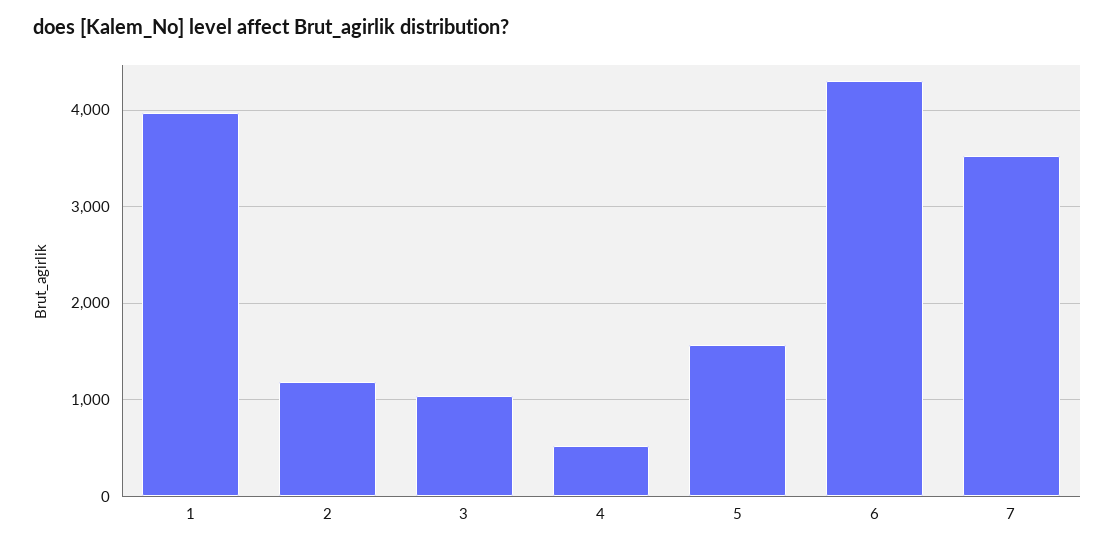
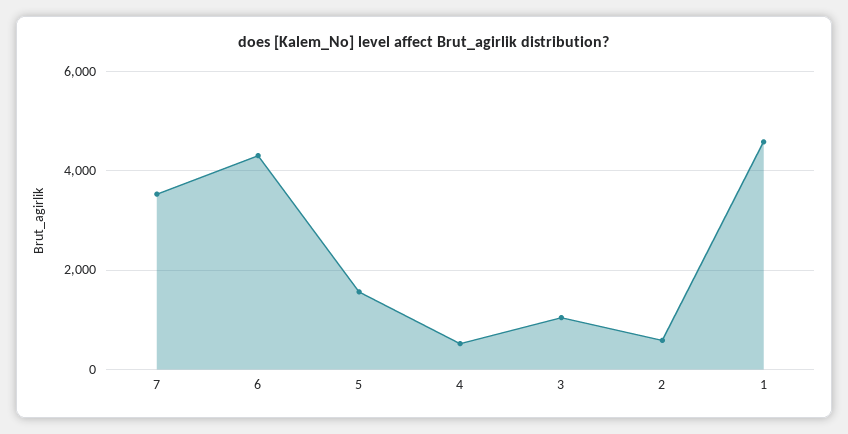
1: 4000 -> 4600
2: 1200 -> 600

